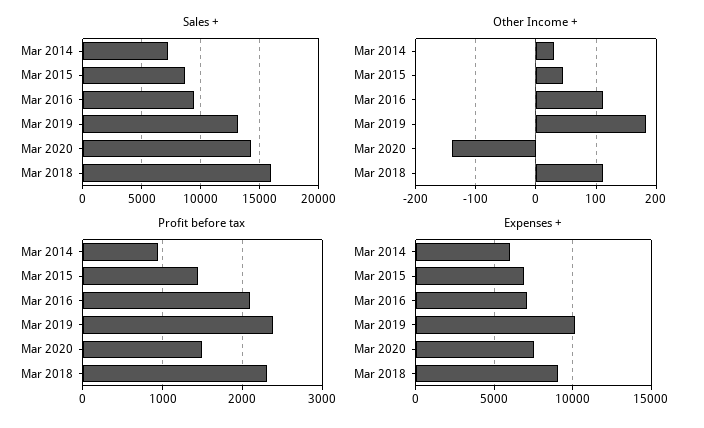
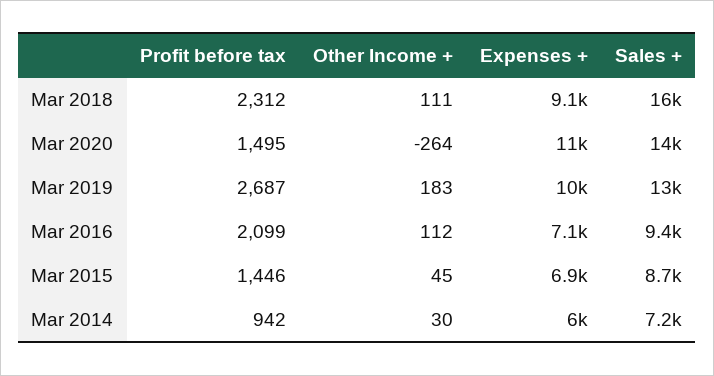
Other Income +, Mar 2020: -140 -> -264
Profit before tax, Mar 2019: 2400 -> 2687
Expenses +, Mar 2020: 7500 -> 11000

